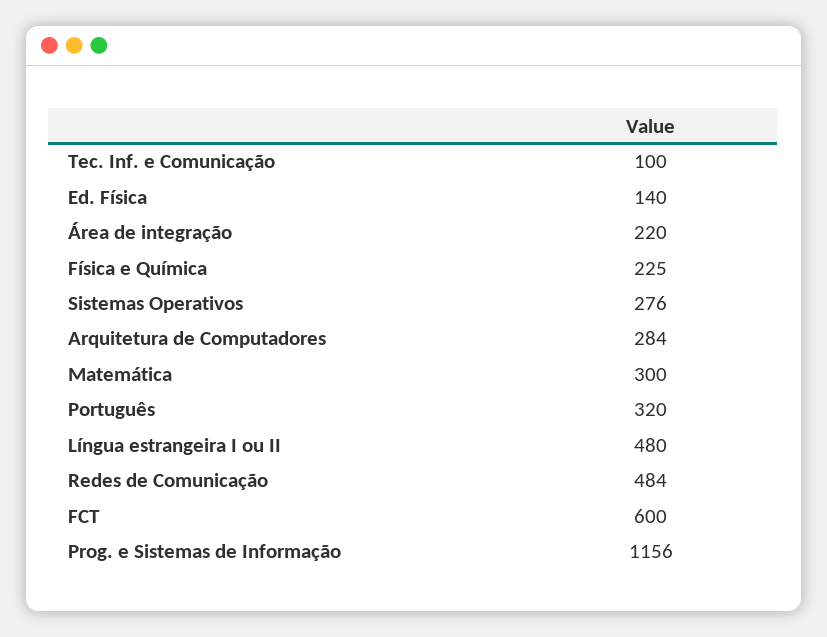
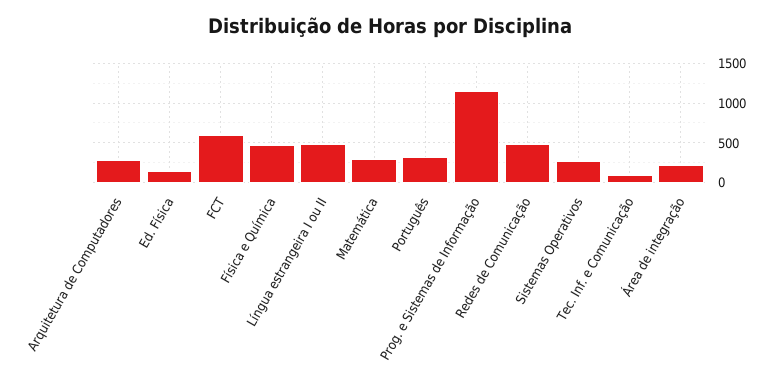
Física e Química: 225 -> 500

